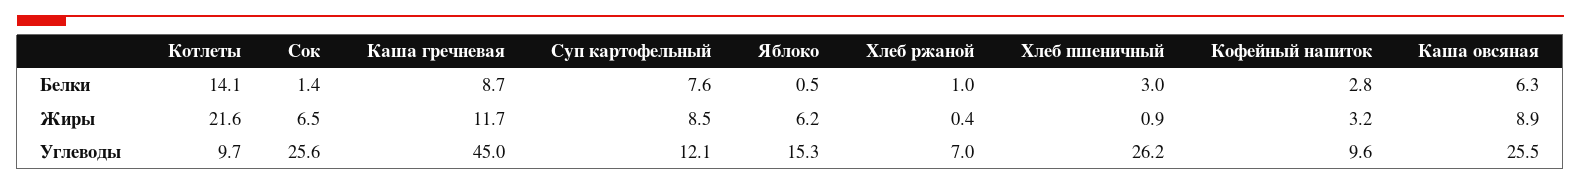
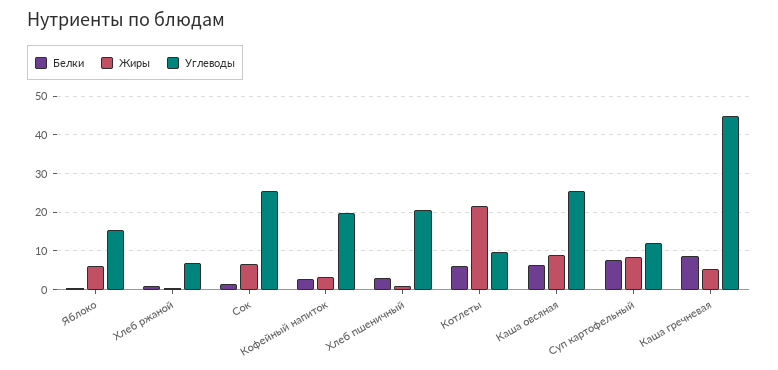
Белки, Котлеты: 14.1 -> 6
Жиры, Каша гречневая: 11.7 -> 6
Углеводы, Хлеб пшеничный: 26.2 -> 20
Углеводы, Кофейный напиток: 9.6 -> 20

